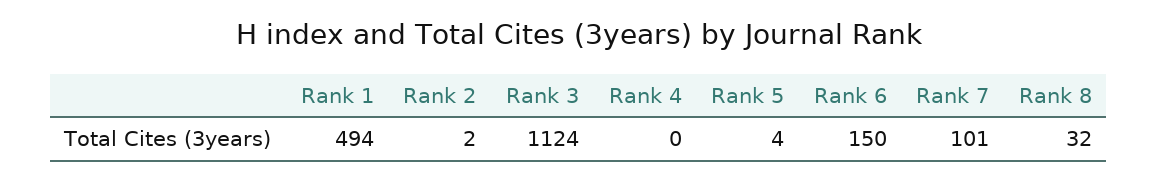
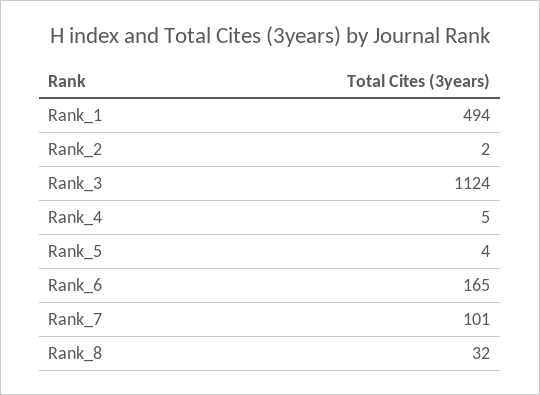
Rank 4: 0 -> 5
Rank 6: 150 -> 165

